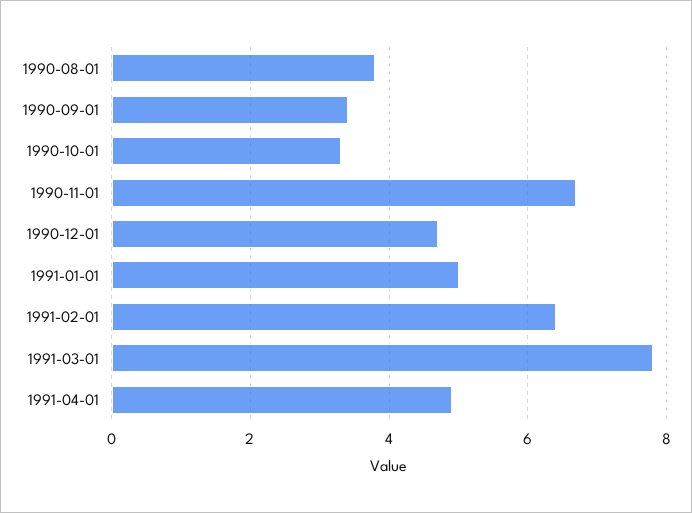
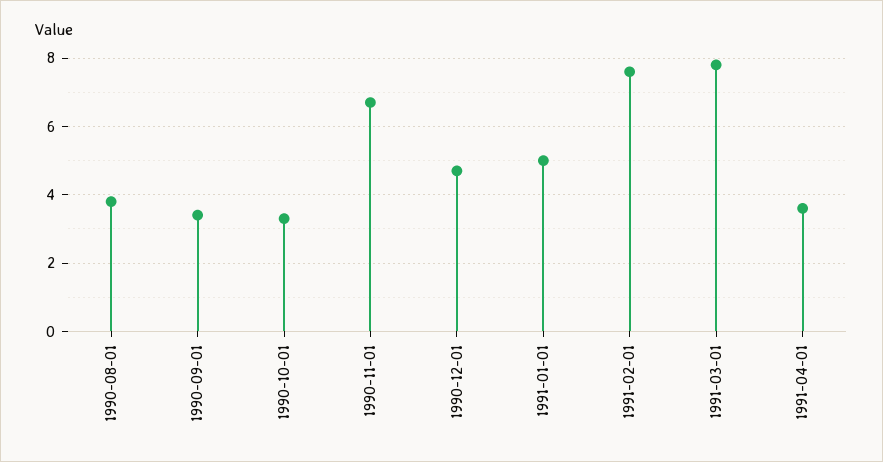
1991-02-01: 6.5 -> 7.5
1991-04-01: 5 -> 3.5

